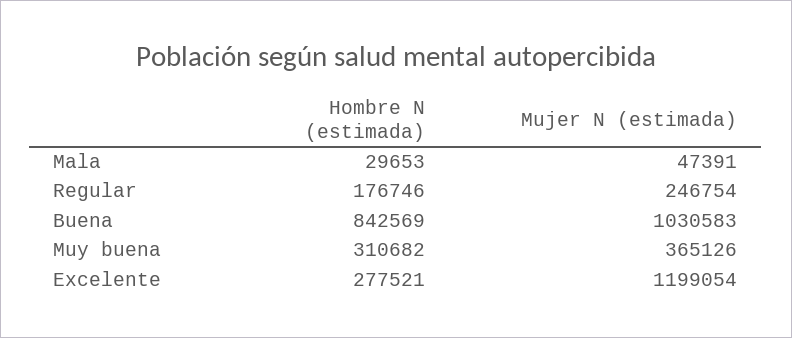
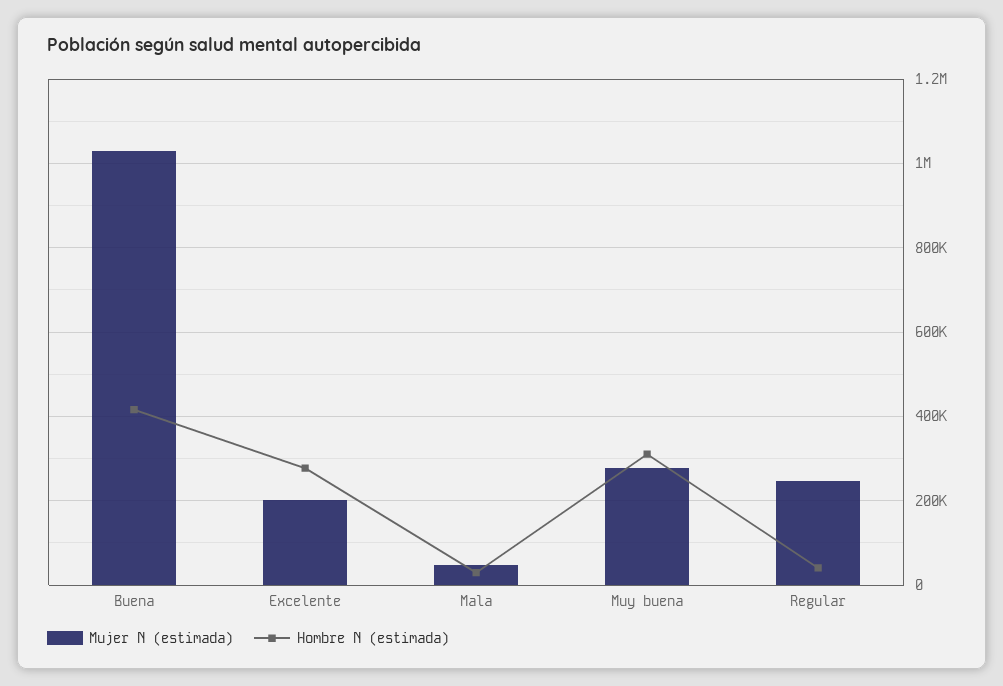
Hombre N (estimada), Regular: 176746 -> 40000
Hombre N (estimada), Buena: 842569 -> 420000
Mujer N (estimada), Muy buena: 365126 -> 280000
Mujer N (estimada), Excelente: 1199054 -> 200000

